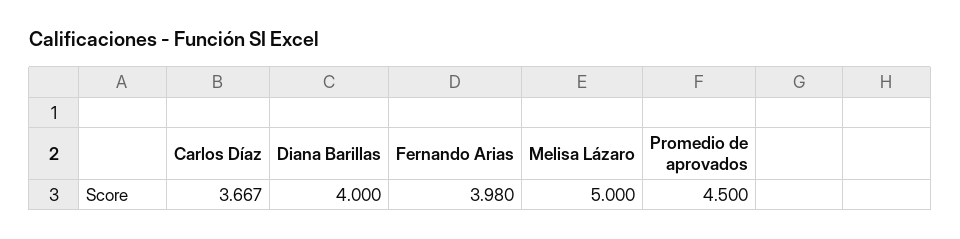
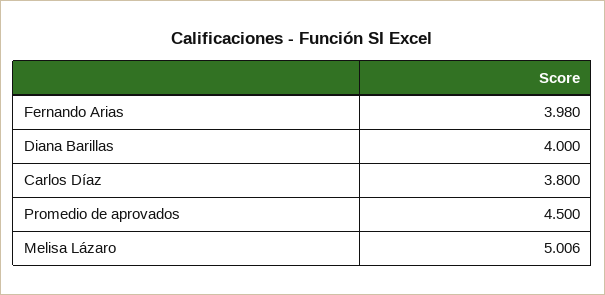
Carlos Díaz: 3.667 -> 3.8
Melisa Lázaro: 5 -> 5.006

